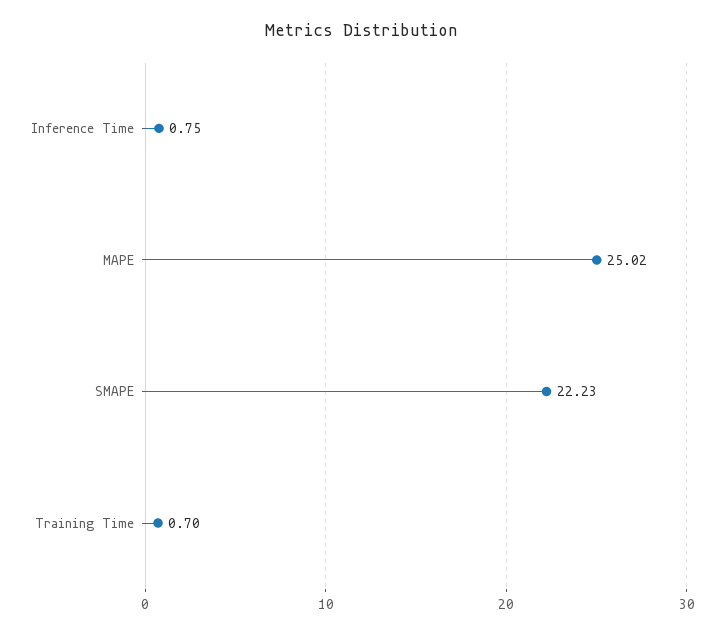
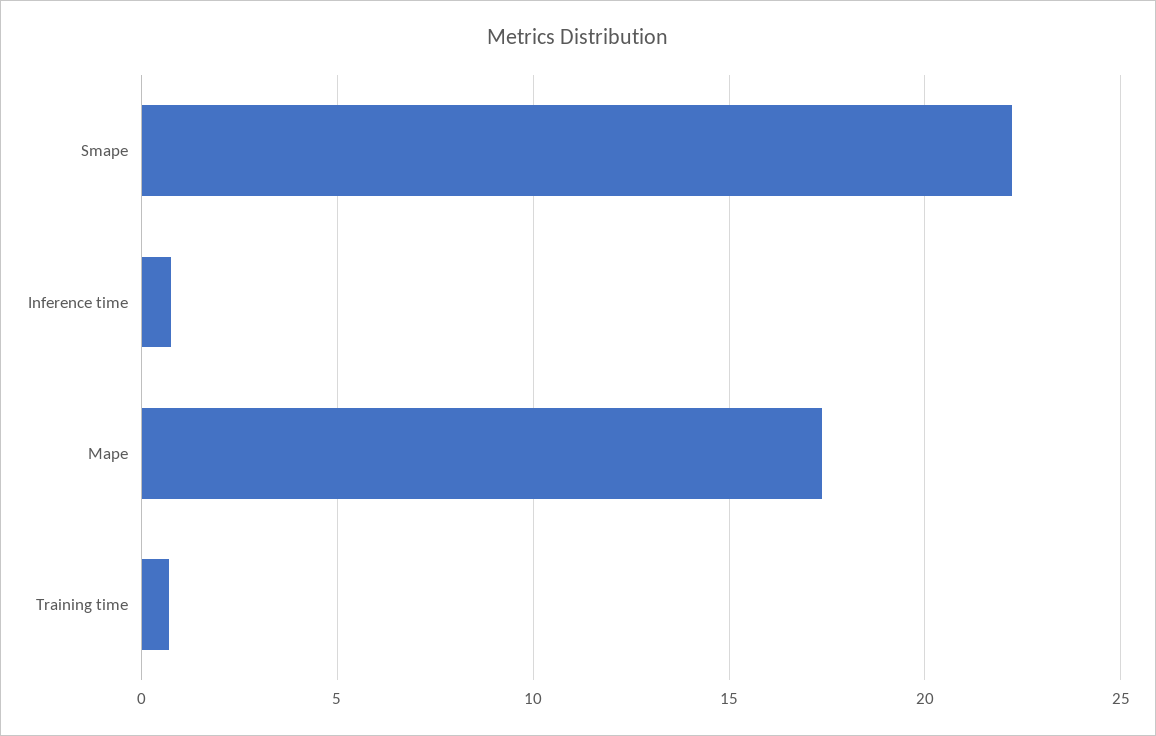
MAPE: 25.02 -> 17.5

